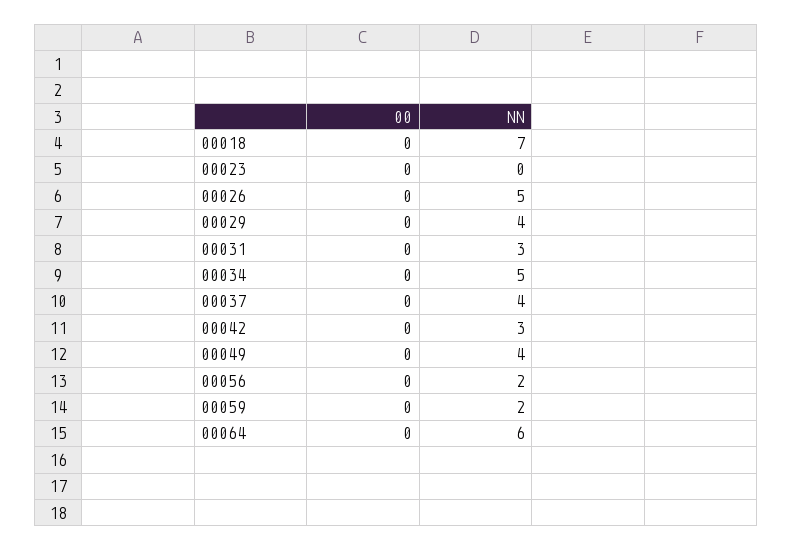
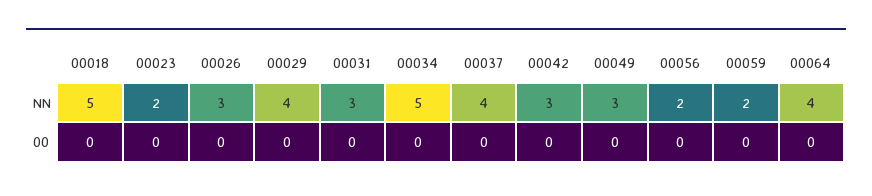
NN, 00018: 7 -> 5
NN, 00023: 0 -> 2
NN, 00026: 5 -> 3
NN, 00049: 4 -> 3
NN, 00064: 6 -> 4

